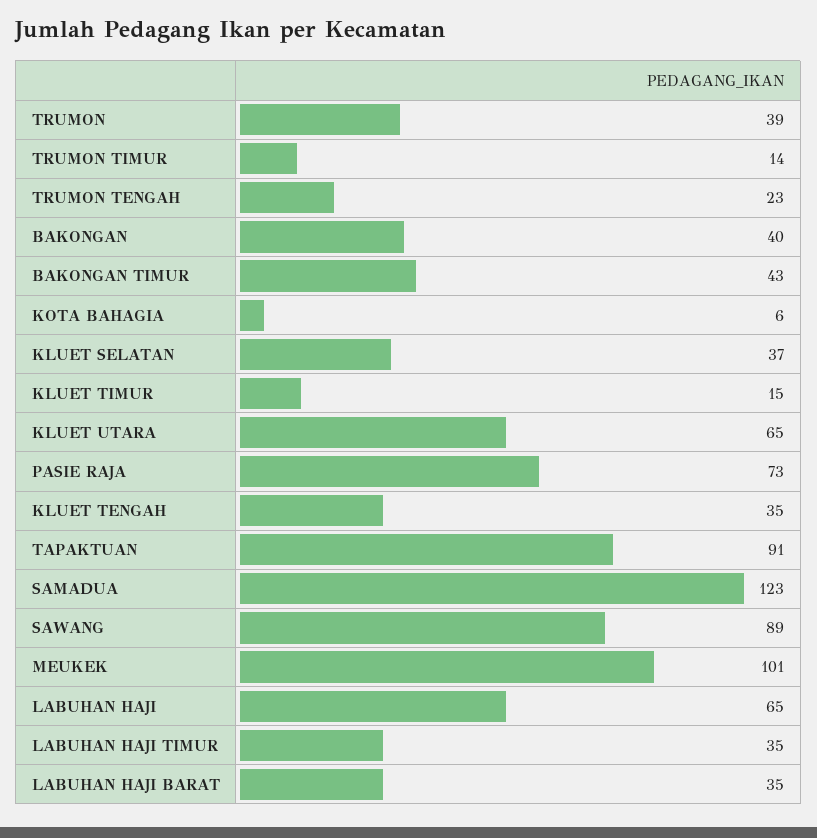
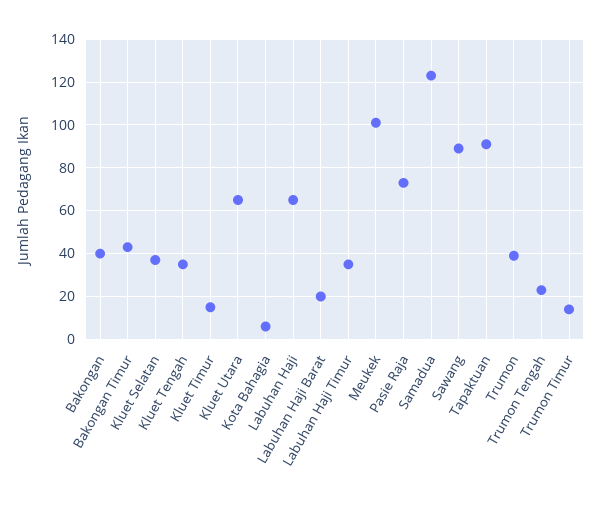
LABUHAN HAJI BARAT: 35 -> 20

